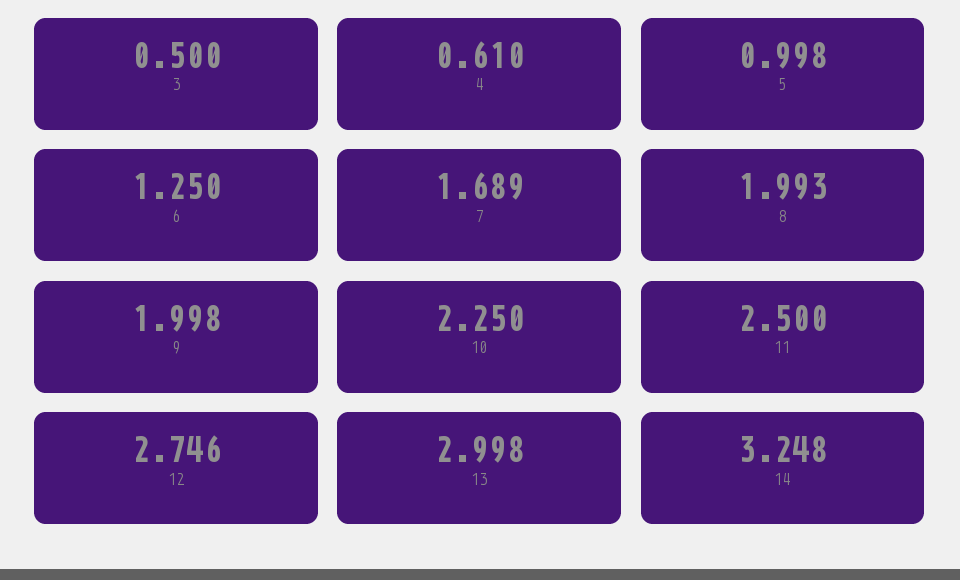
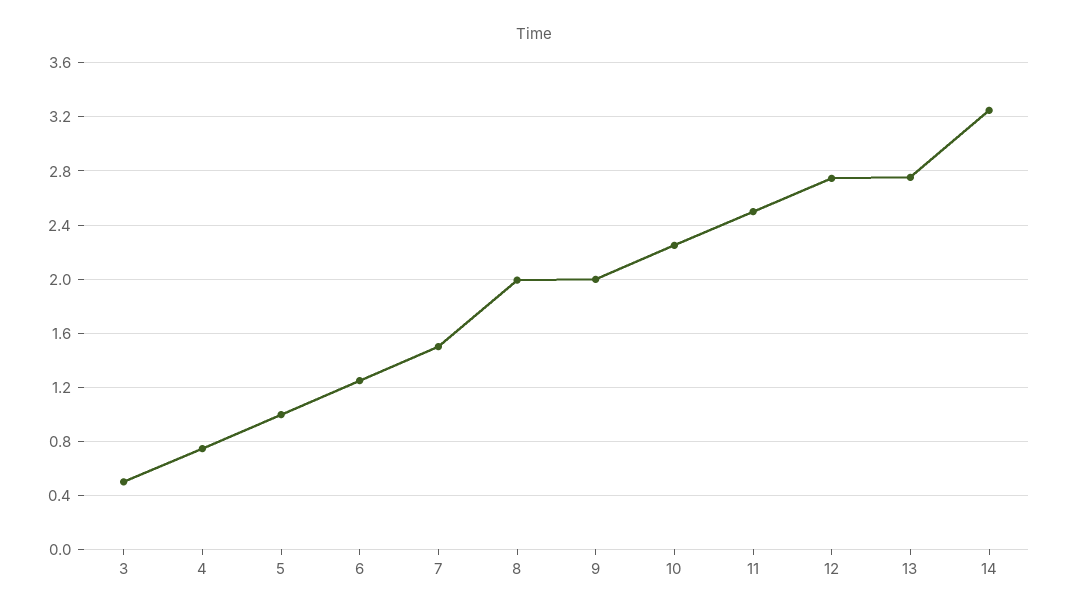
4: 0.61 -> 0.75
7: 1.689 -> 1.5
13: 2.998 -> 2.75

